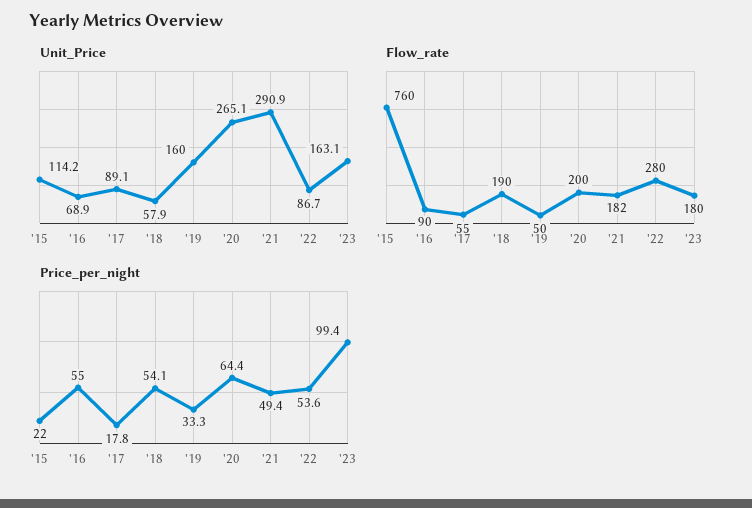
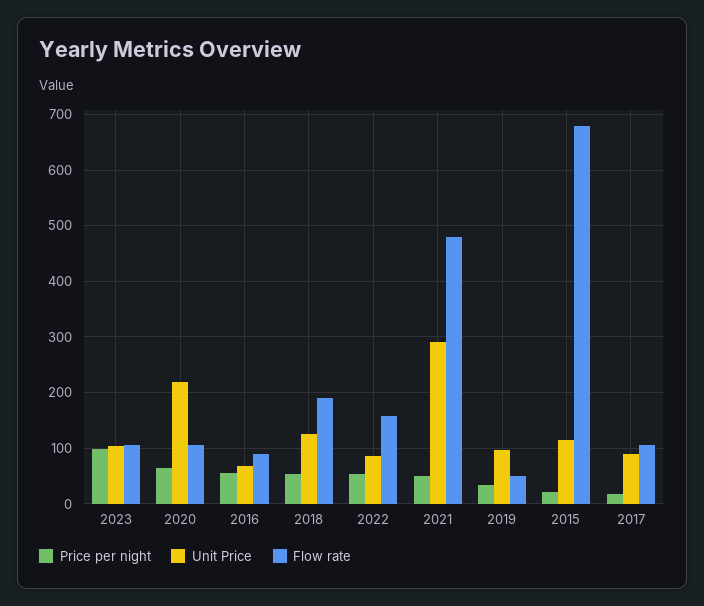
Unit_Price, '18: 57.9 -> 120
Unit_Price, '19: 160 -> 100
Unit_Price, '20: 265.1 -> 220
Unit_Price, '23: 163.1 -> 100
Flow_rate, '15: 760 -> 680
Flow_rate, '17: 55 -> 100
Flow_rate, '20: 200 -> 100
Flow_rate, '21: 182 -> 480
Flow_rate, '22: 280 -> 160
Flow_rate, '23: 180 -> 100

